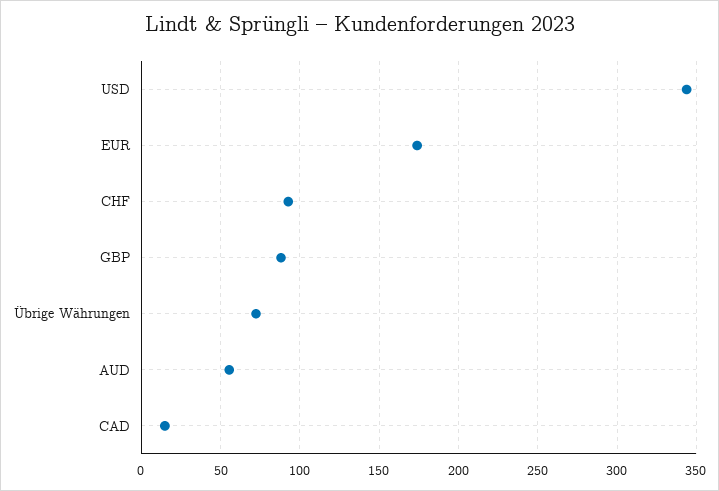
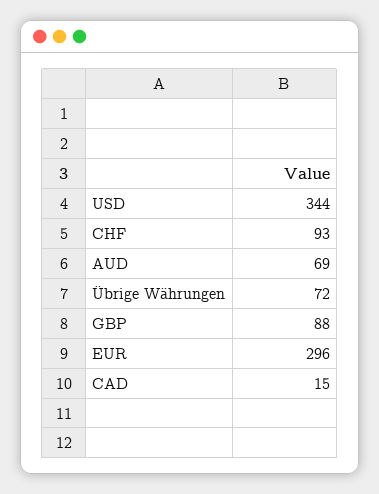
EUR: 175 -> 296
AUD: 55 -> 69

